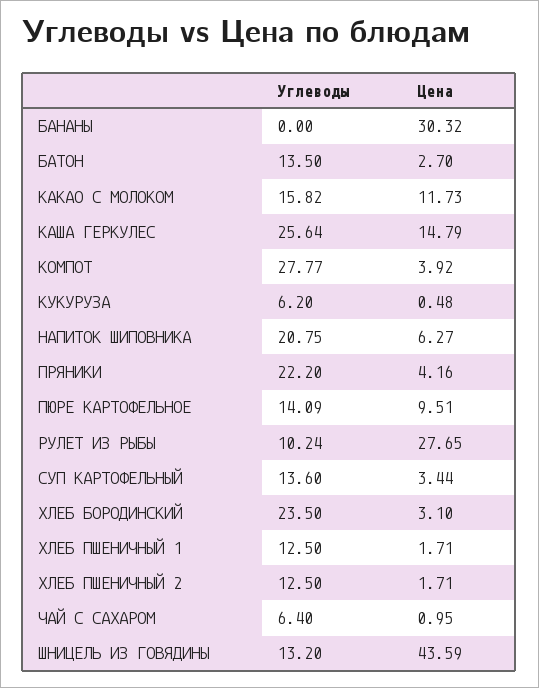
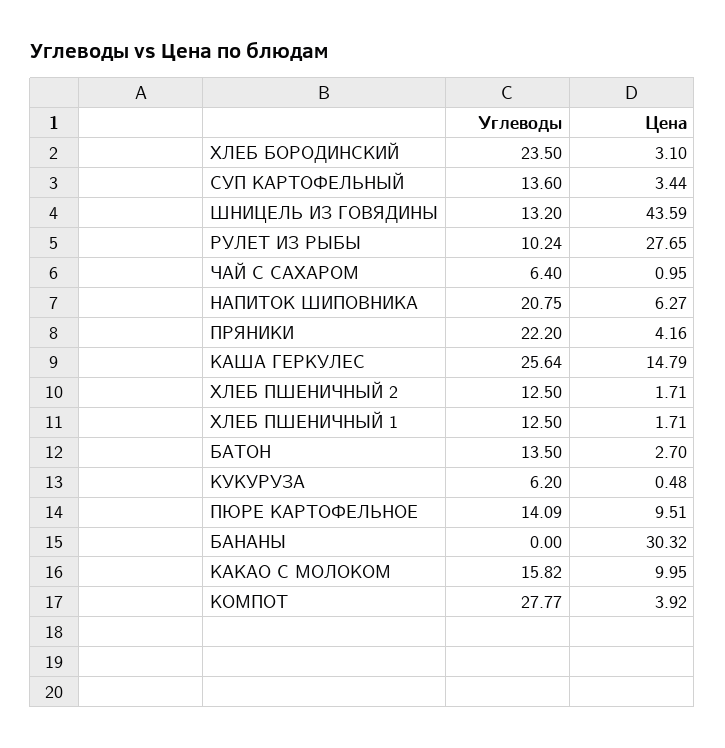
Цена, КАКАО С МОЛОКОМ: 11.73 -> 9.95

